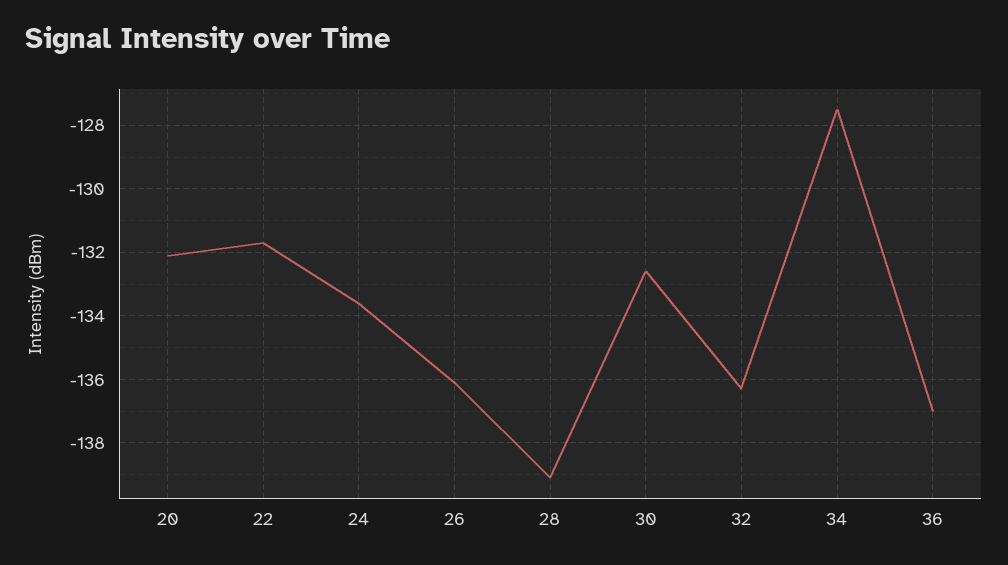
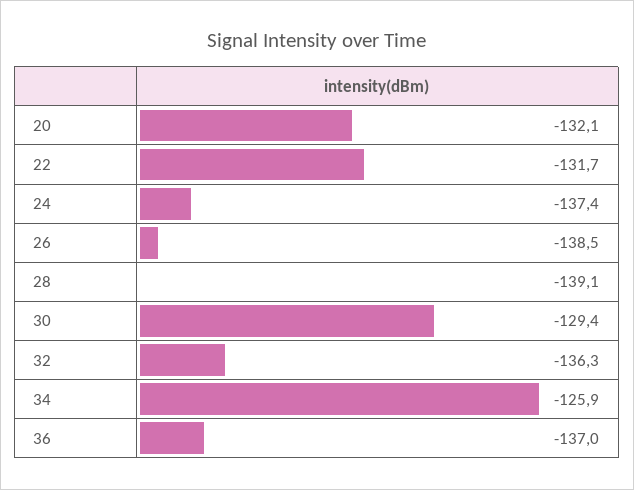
24: -133.5 -> -137.4
26: -136 -> -138.5
30: -132.5 -> -129.4
34: -127.5 -> -125.9

